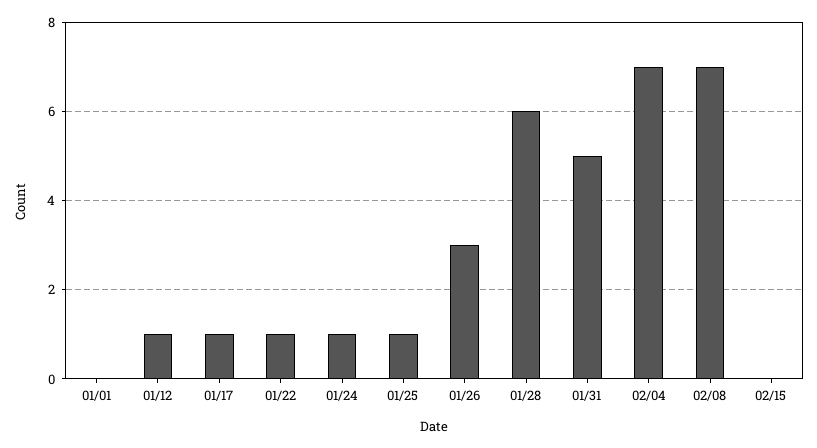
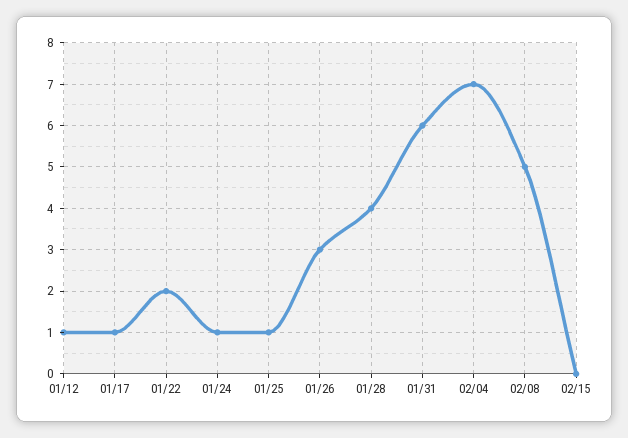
01/01: 0 -> none
01/22: 1 -> 2
01/28: 6 -> 4
01/31: 5 -> 6
02/08: 7 -> 5

